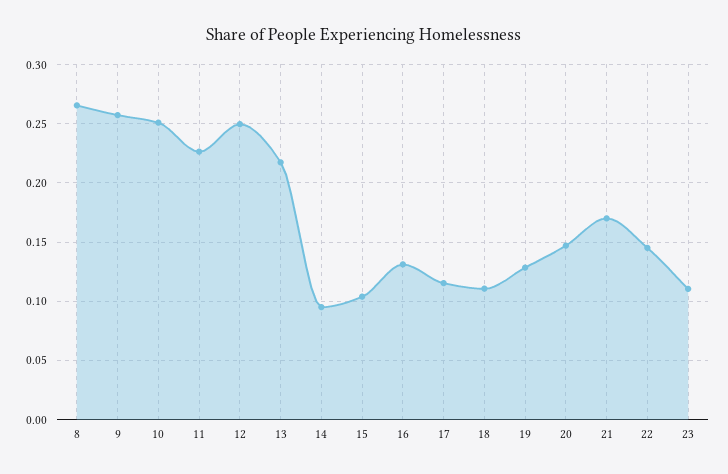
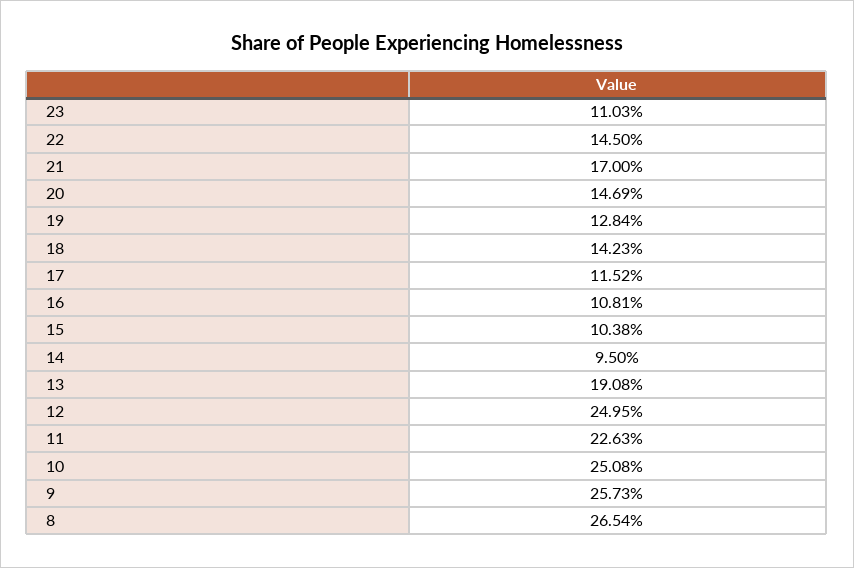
13: 0.22 -> 0.1908
16: 0.13 -> 0.1081
18: 0.11 -> 0.1423

